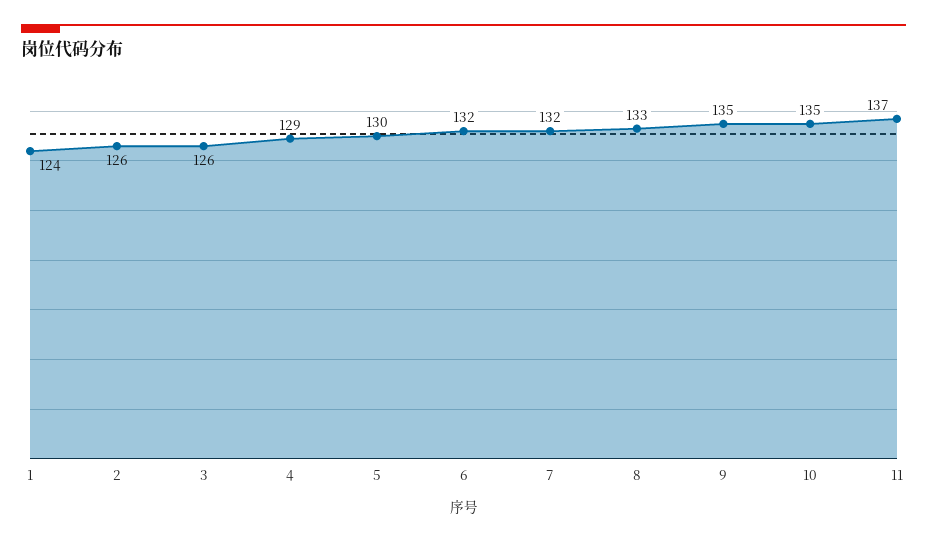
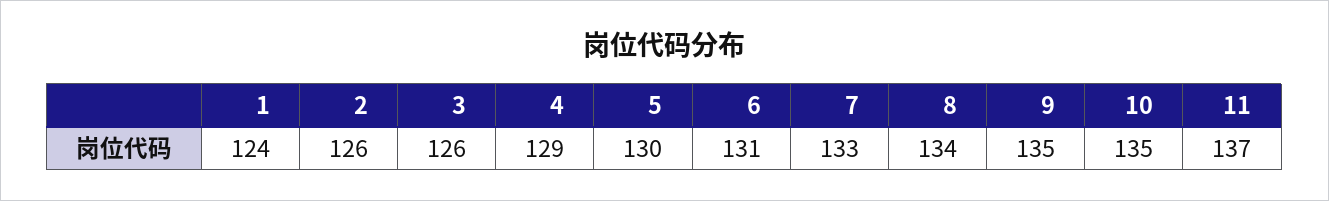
6: 132 -> 131
7: 132 -> 133
8: 133 -> 134

